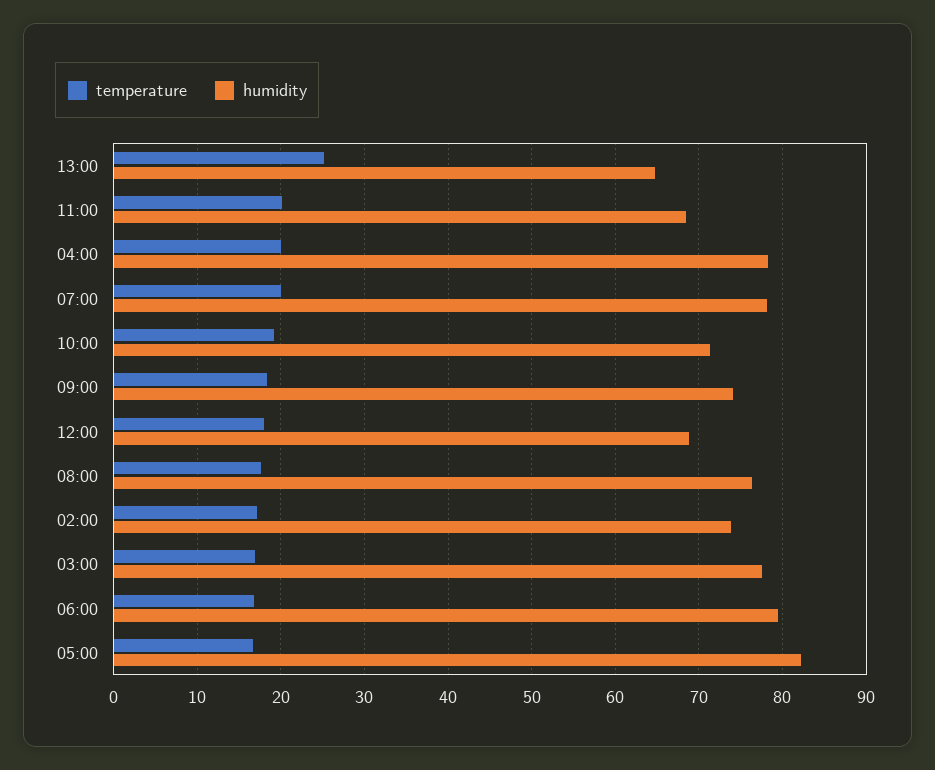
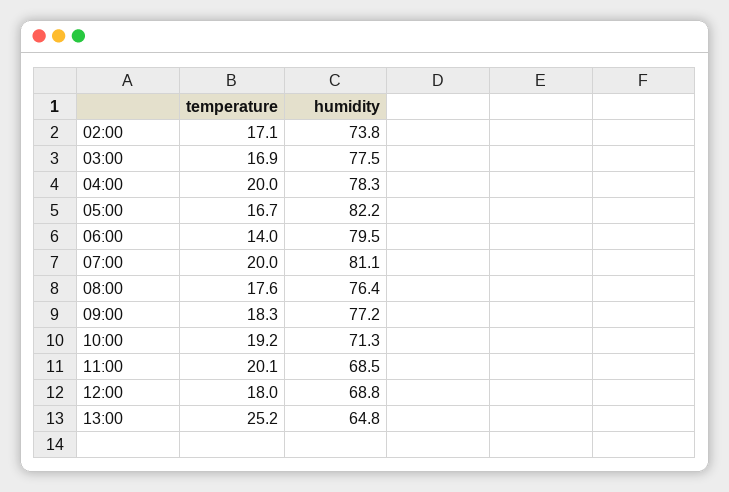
humidity, 07:00: 78 -> 81.1
humidity, 09:00: 74 -> 77.2
temperature, 06:00: 17 -> 14

